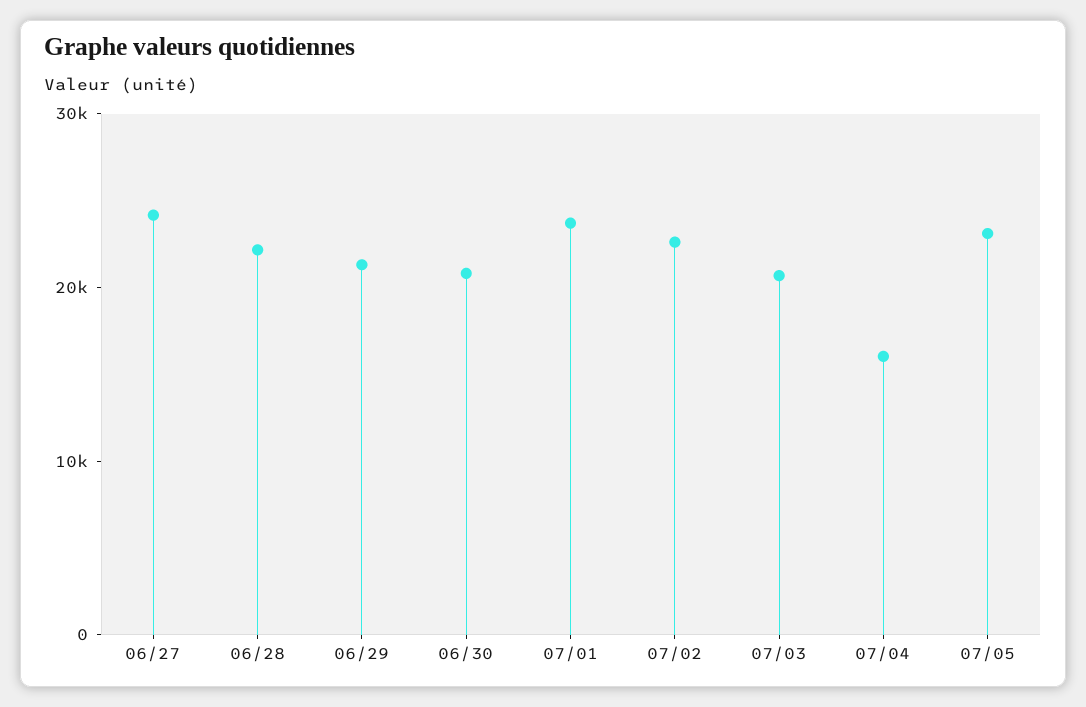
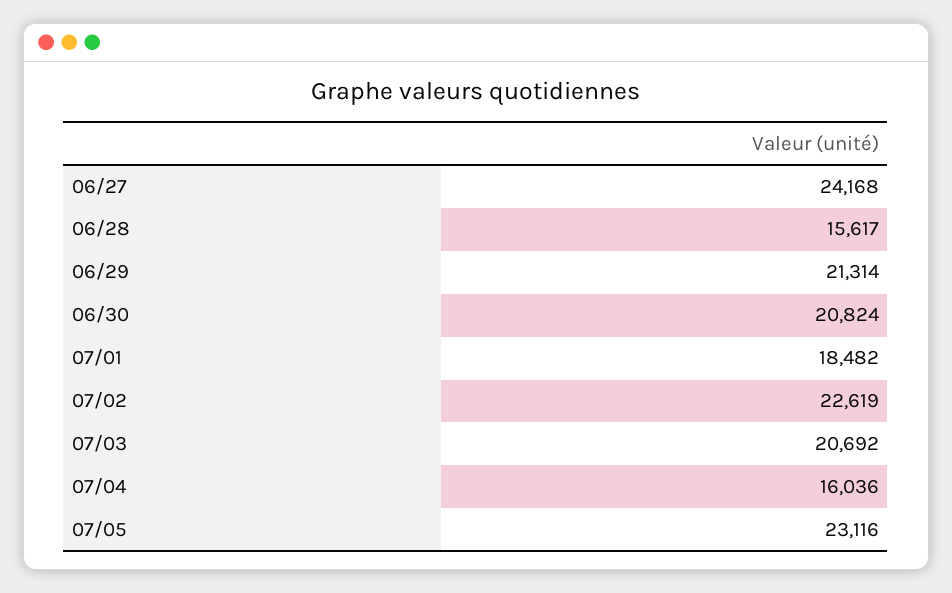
06/28: 22000 -> 15617
07/01: 24000 -> 18482

